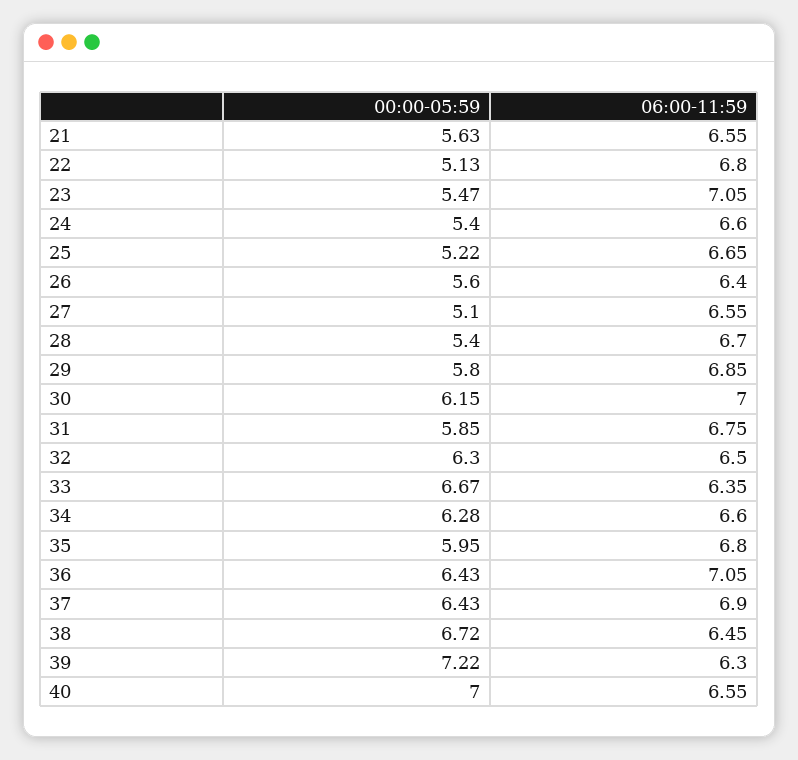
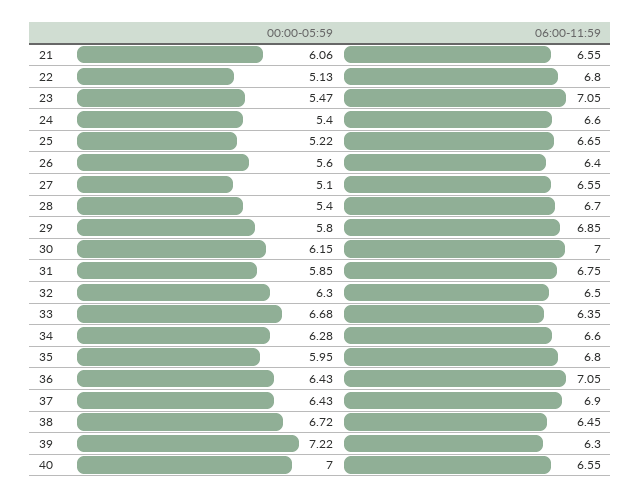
00:00-05:59, 21: 5.63 -> 6.06
00:00-05:59, 33: 6.67 -> 6.68

